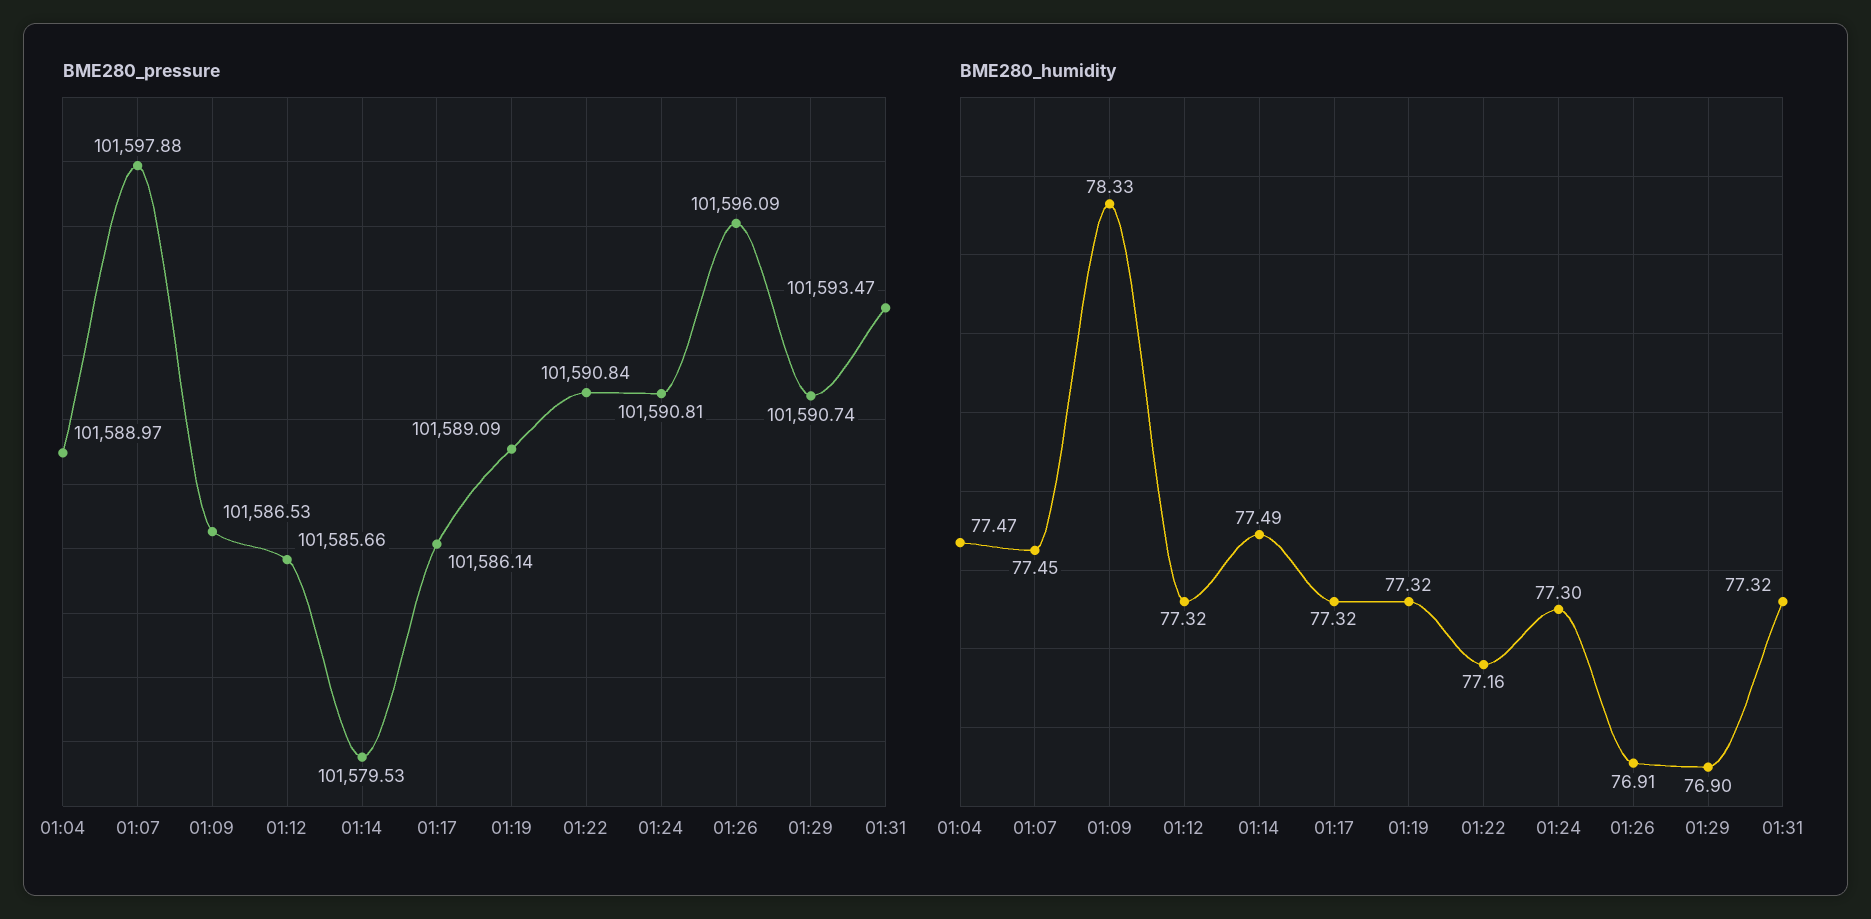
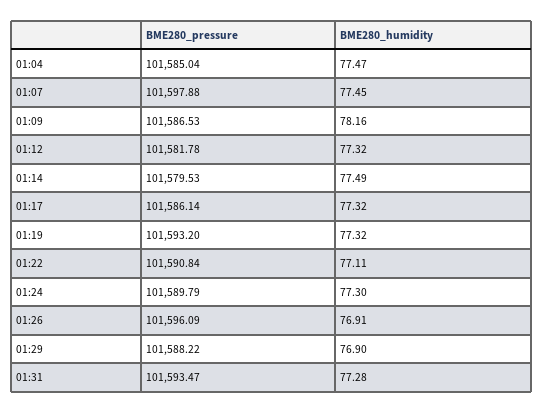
BME280_pressure, 01:04: 101588.97 -> 101585.04
BME280_pressure, 01:12: 101585.66 -> 101581.78
BME280_pressure, 01:19: 101589.09 -> 101593.2
BME280_pressure, 01:24: 101590.81 -> 101589.79
BME280_pressure, 01:29: 101590.74 -> 101588.22
BME280_humidity, 01:09: 78.33 -> 78.16
BME280_humidity, 01:22: 77.16 -> 77.11
BME280_humidity, 01:31: 77.32 -> 77.28

